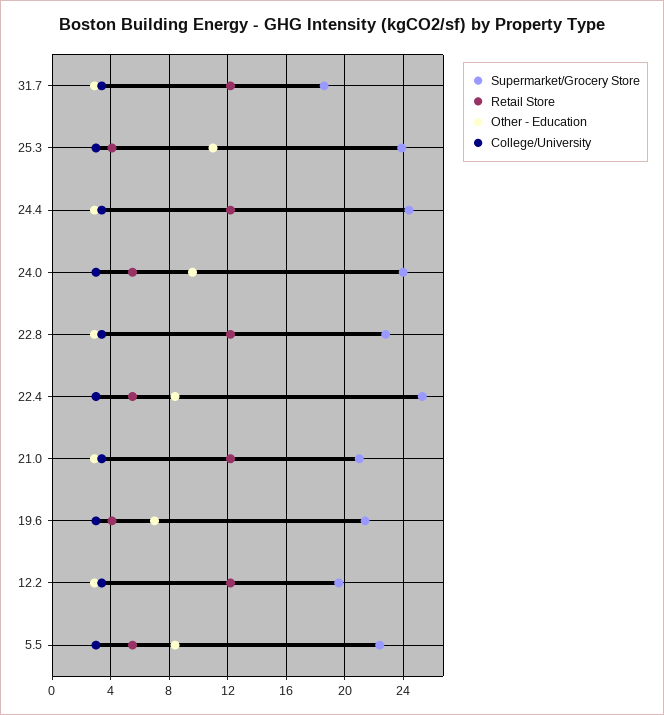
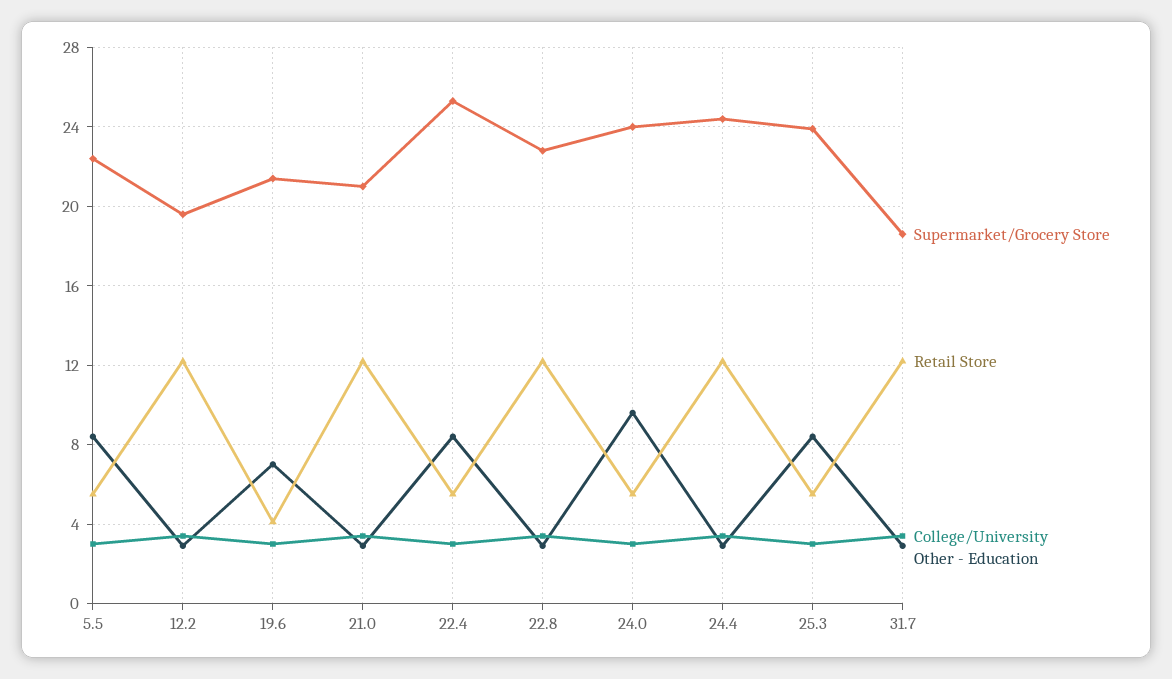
Retail Store, 25.3: 4 -> 5.5
Other - Education, 25.3: 11 -> 8.5

